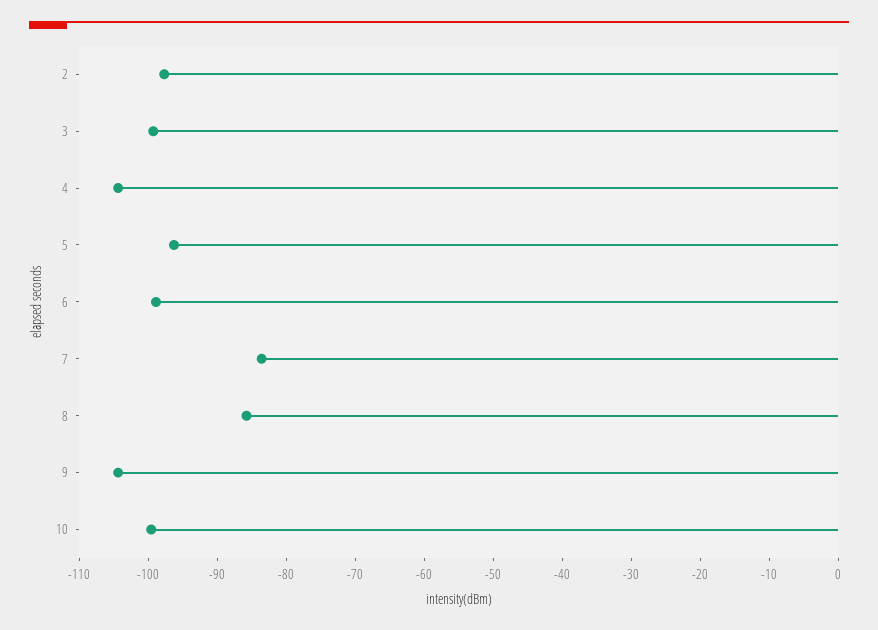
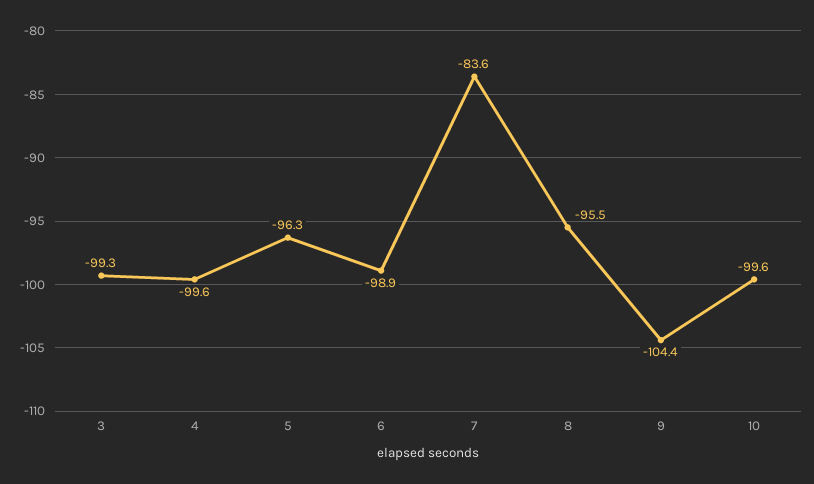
2: -98 -> none
4: -104 -> -99.6
8: -86 -> -95.5

